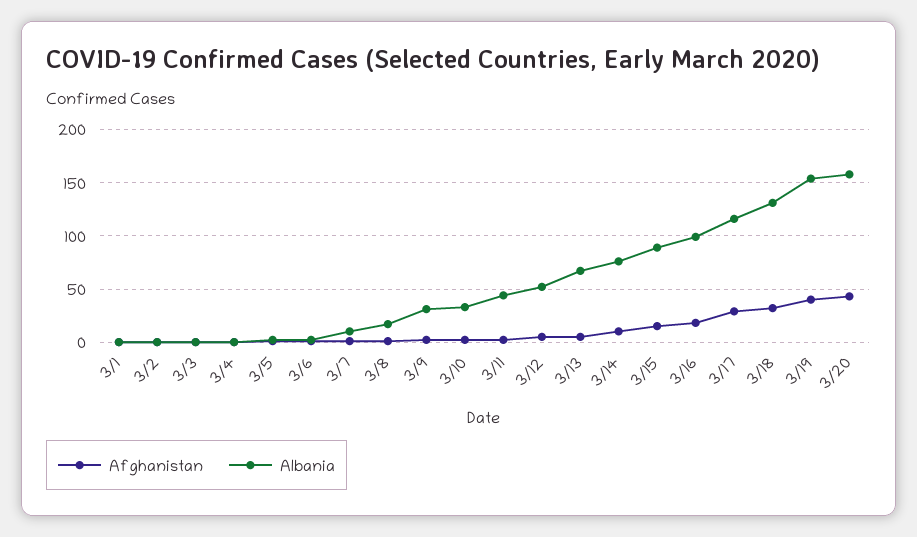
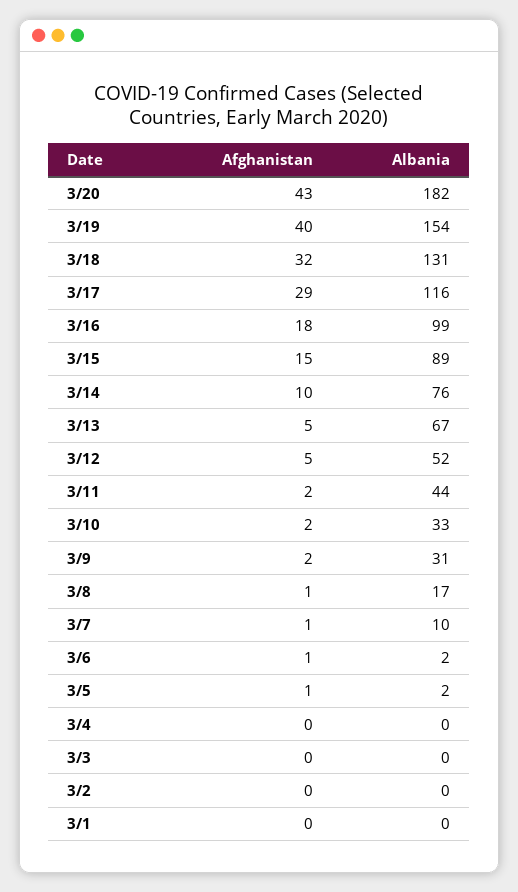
Albania, 3/20: 160 -> 182

